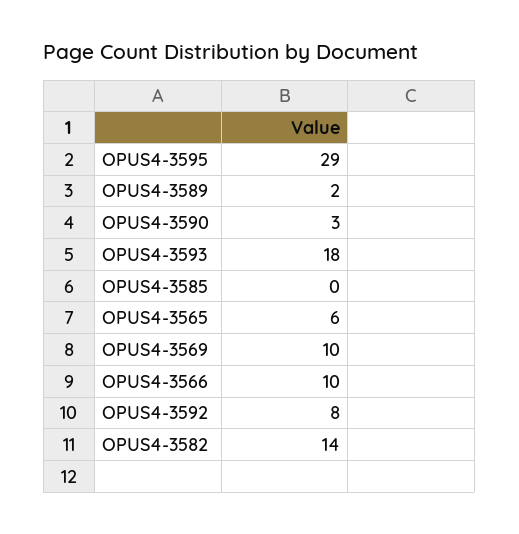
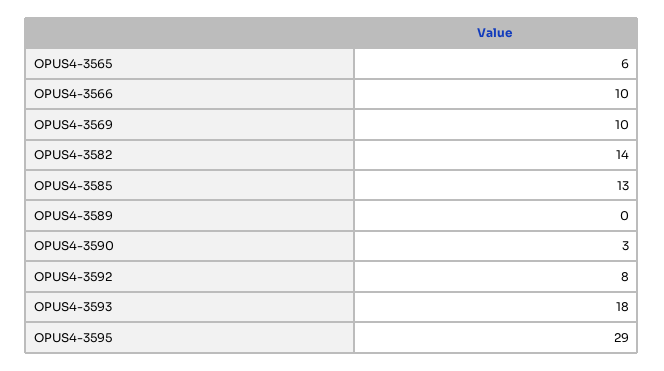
OPUS4-3589: 2 -> 0
OPUS4-3585: 0 -> 13

